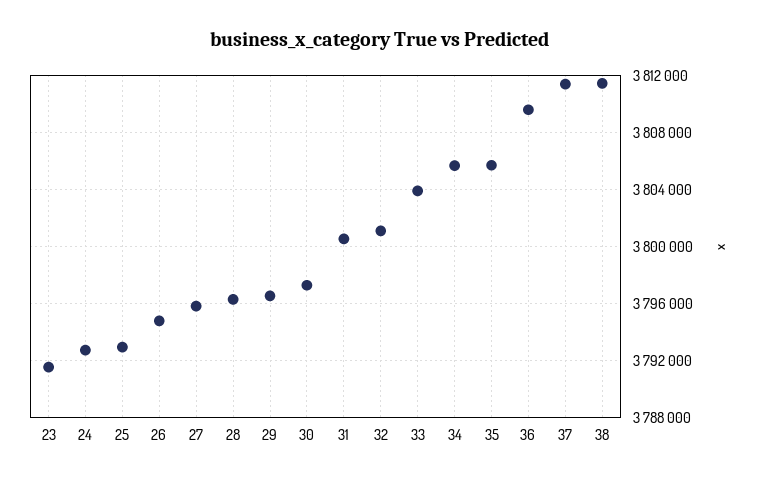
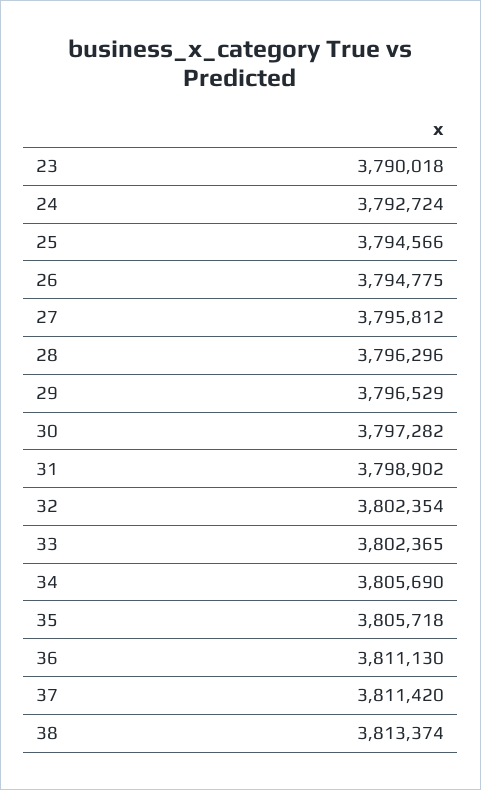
23: 3791500 -> 3790018
25: 3793000 -> 3794566
31: 3800500 -> 3798902
32: 3801000 -> 3802354
33: 3804000 -> 3802365
36: 3809500 -> 3811130
38: 3811500 -> 3813374

